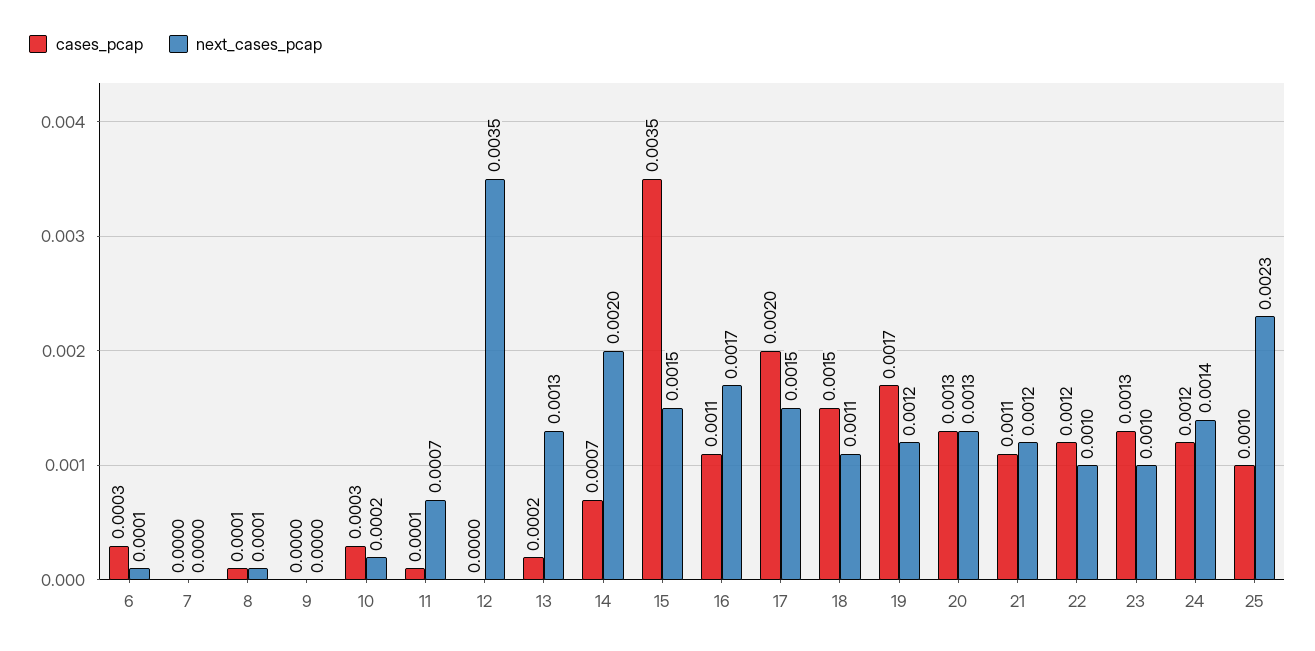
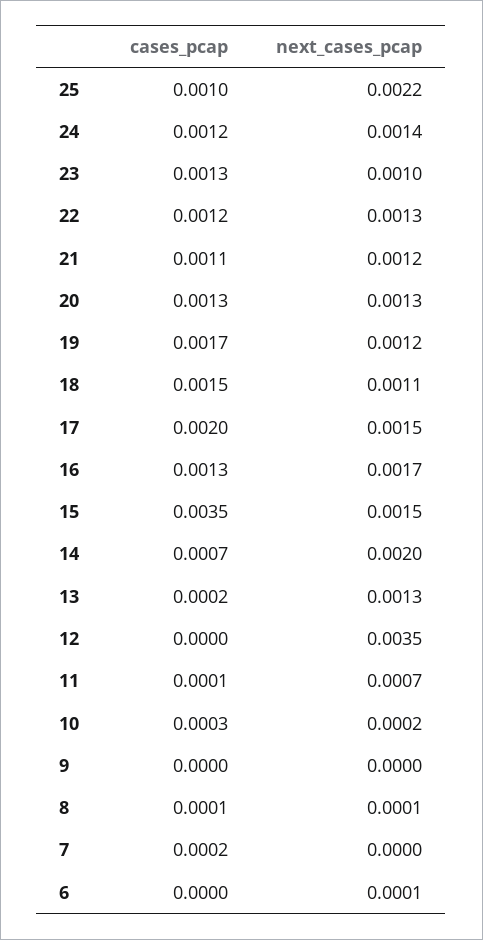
cases_pcap, 6: 0.0003 -> 0
cases_pcap, 7: 0 -> 0.0002
cases_pcap, 16: 0.0011 -> 0.0013
next_cases_pcap, 22: 0.001 -> 0.0013
next_cases_pcap, 25: 0.0023 -> 0.0022

